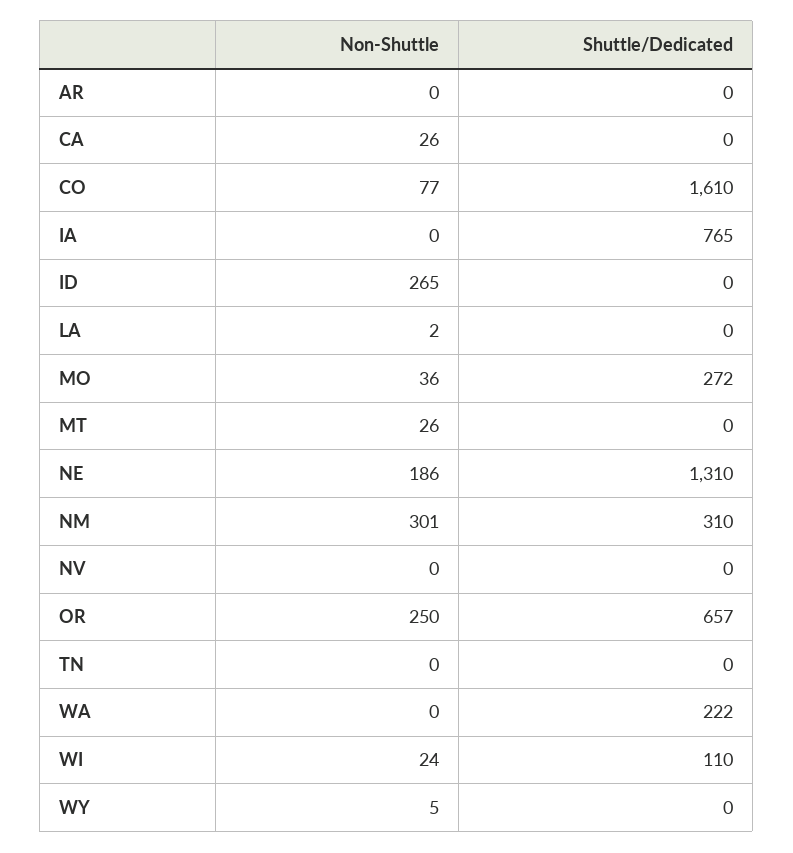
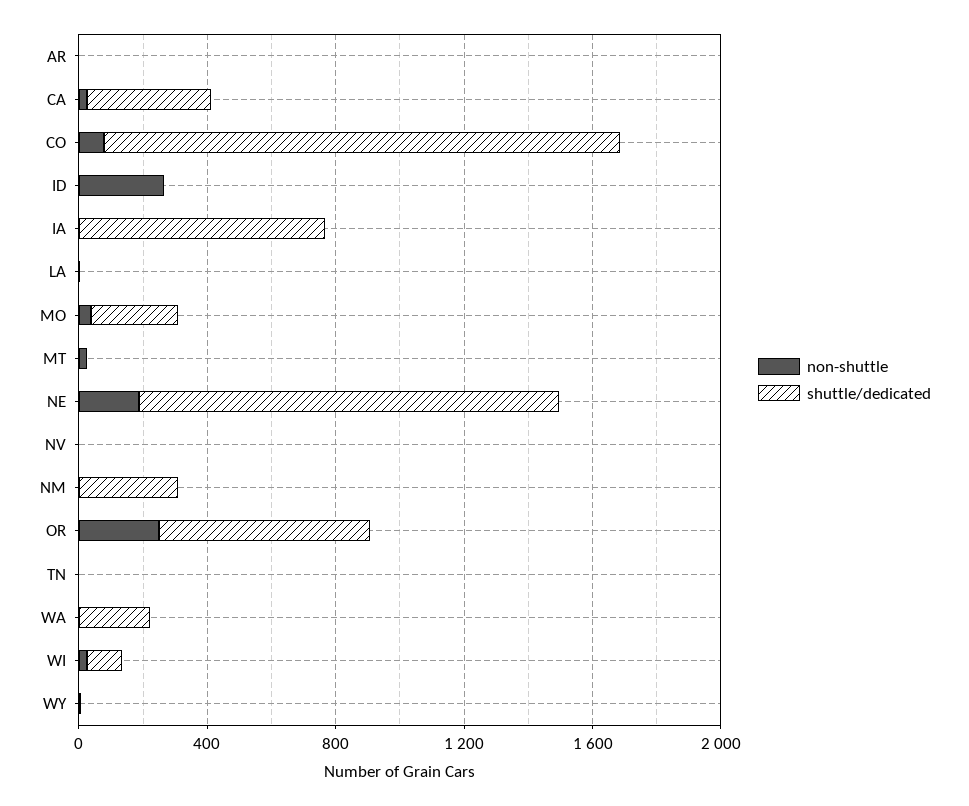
Shuttle/Dedicated, CA: 0 -> 400
Non-Shuttle, NM: 301 -> 0

